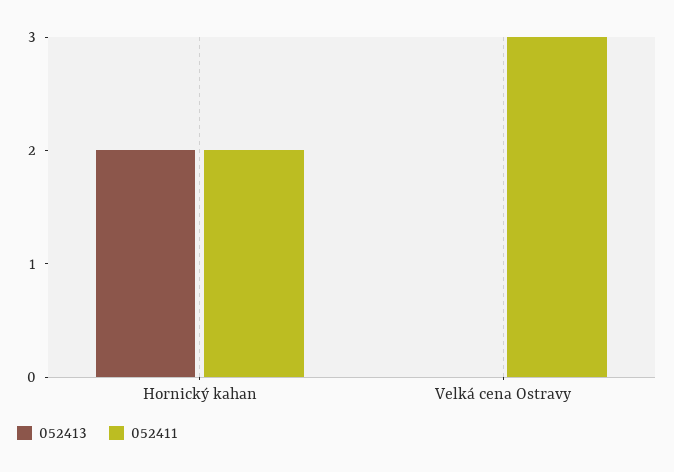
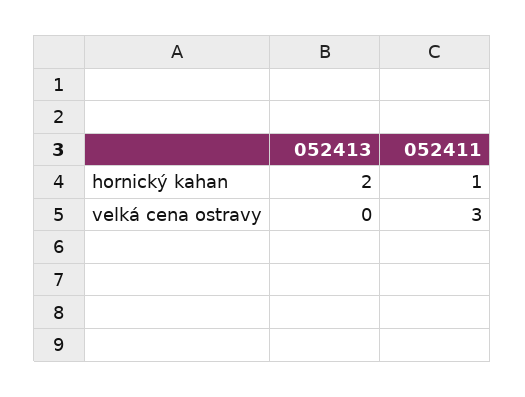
052411, Hornický kahan: 2 -> 1

